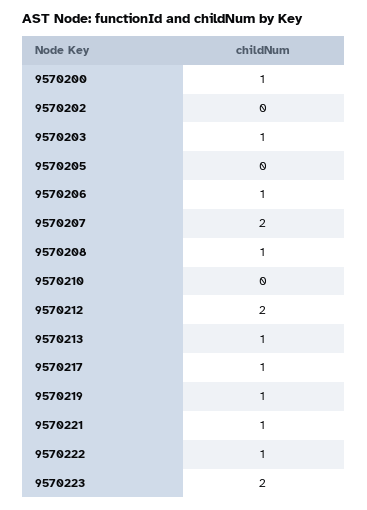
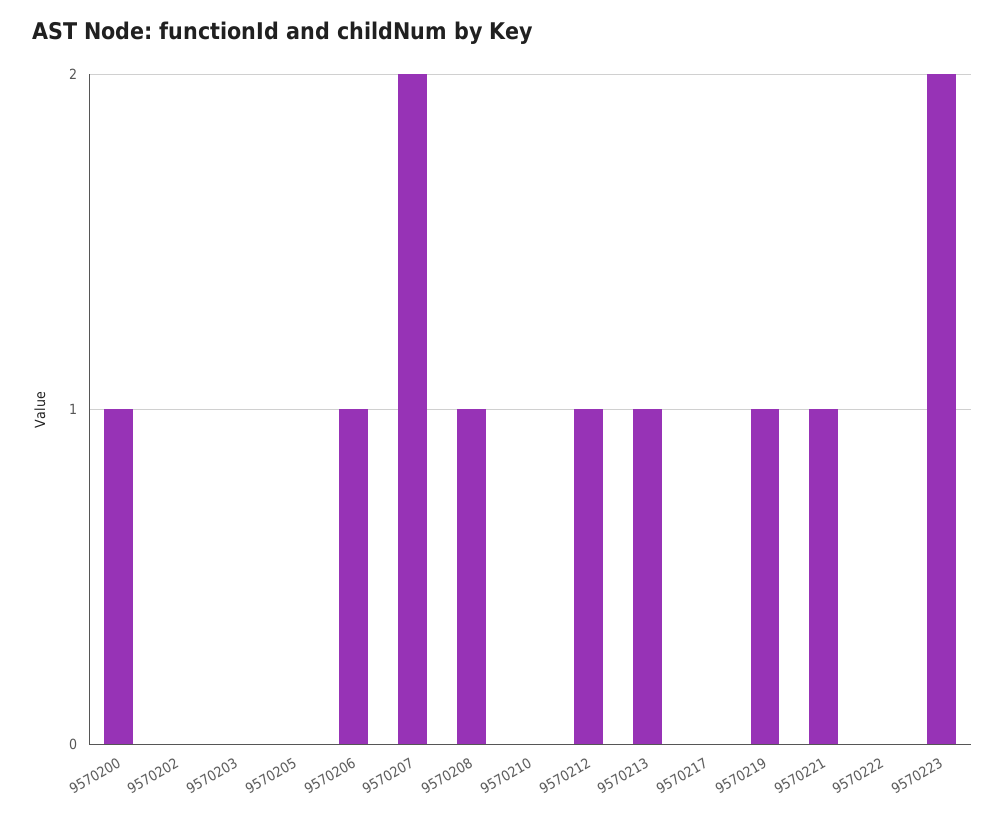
9570203: 1 -> 0
9570212: 2 -> 1
9570217: 1 -> 0
9570222: 1 -> 0

